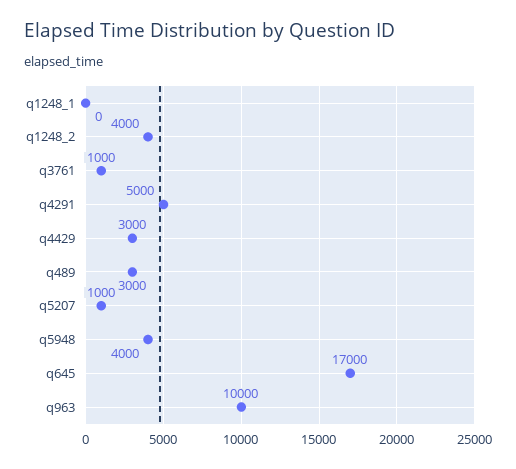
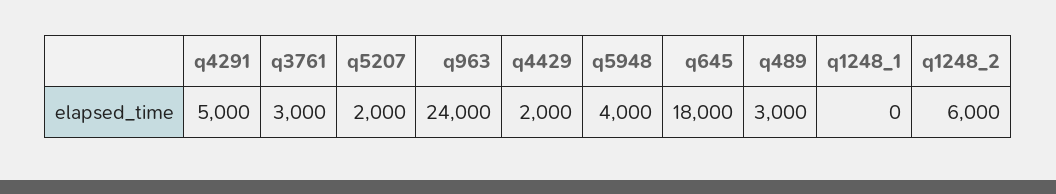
q1248_2: 4000 -> 6000
q3761: 1000 -> 3000
q4429: 3000 -> 2000
q5207: 1000 -> 2000
q645: 17000 -> 18000
q963: 10000 -> 24000

